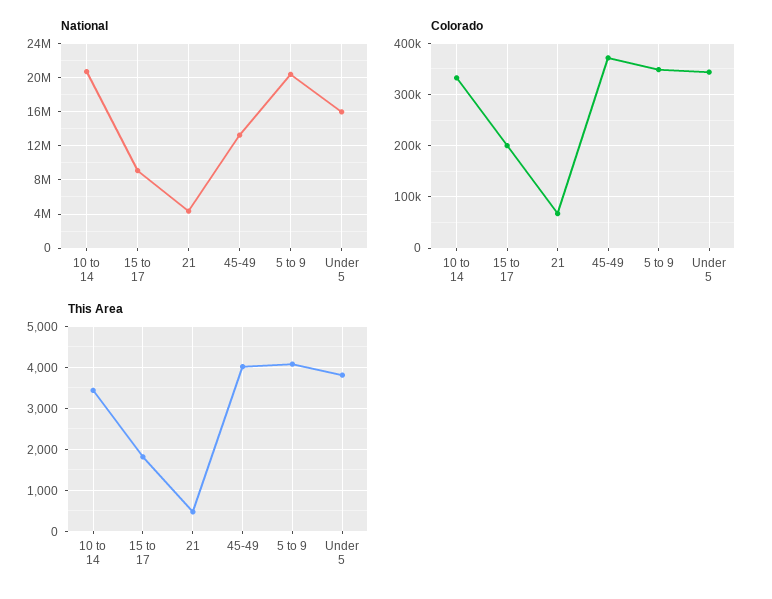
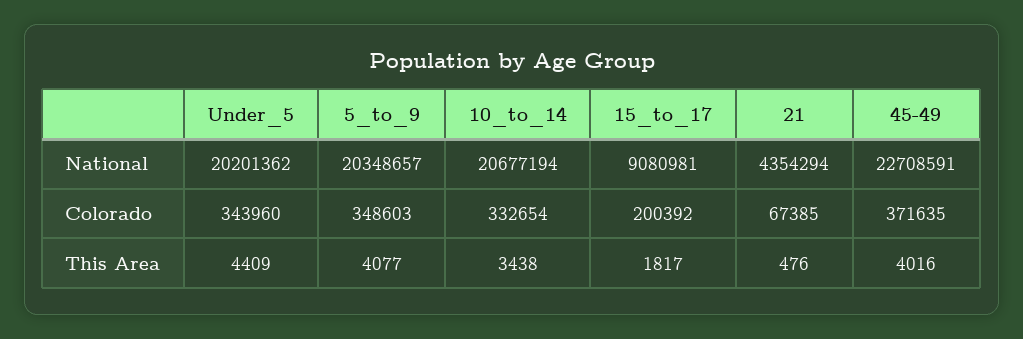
National, 45-49: 13000000 -> 22708591
National, Under 5: 16000000 -> 20201362
This Area, Under 5: 3800 -> 4409

